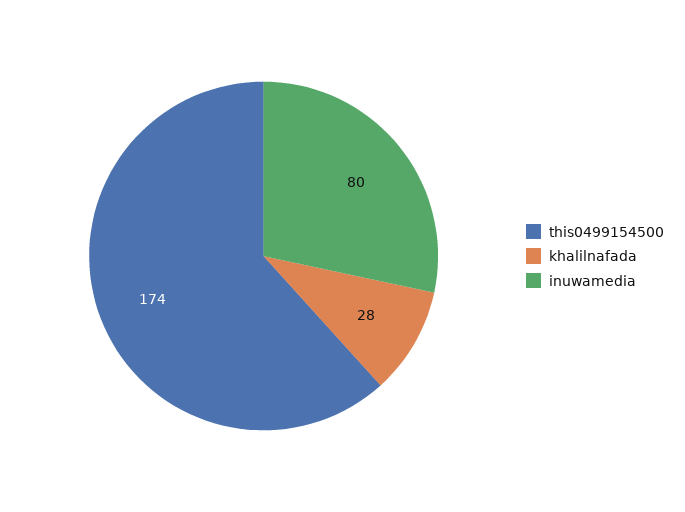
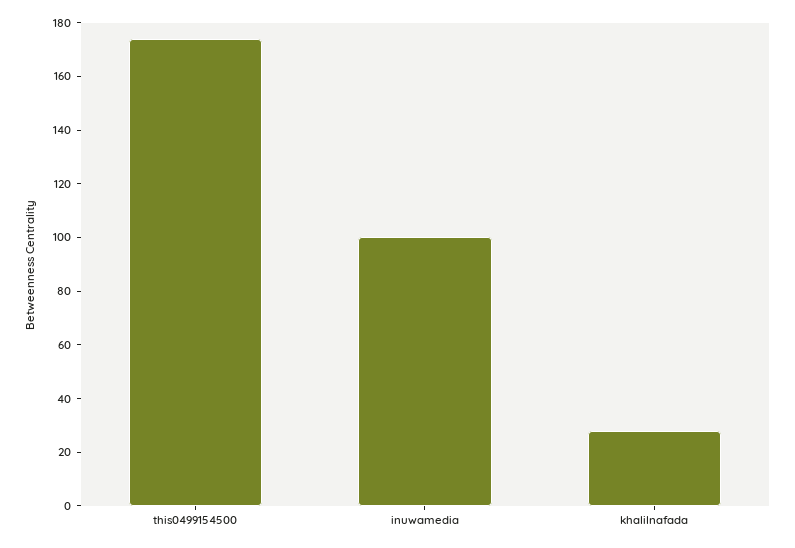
inuwamedia: 80 -> 100

